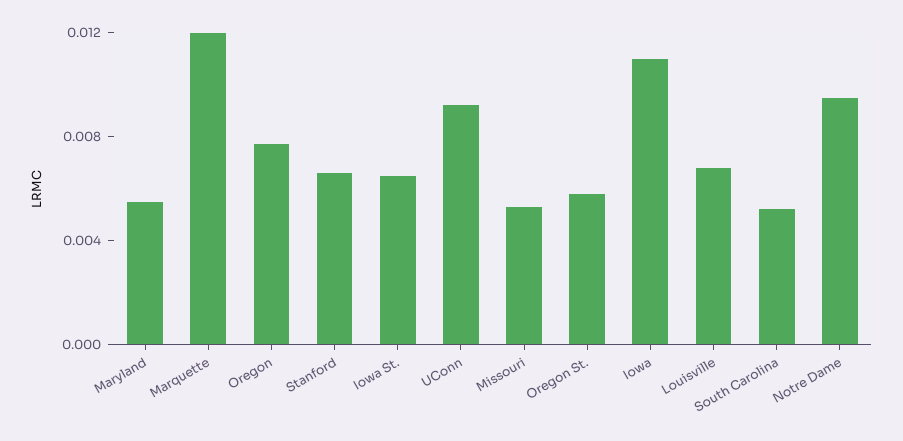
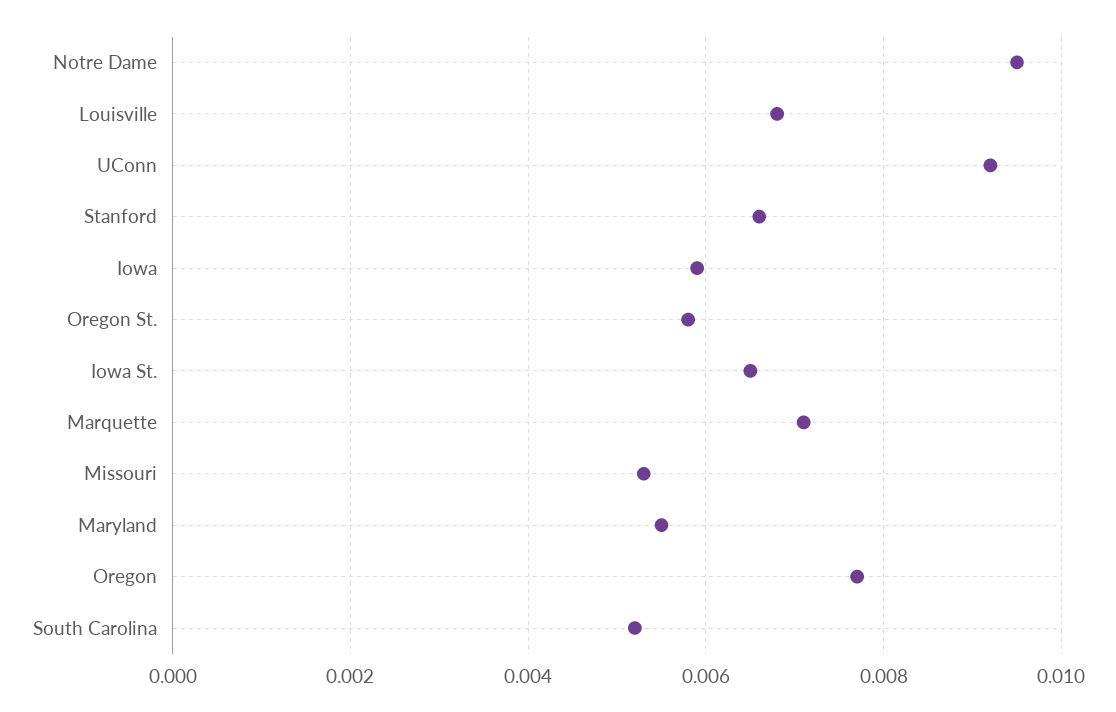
Marquette: 0.012 -> 0.007
Iowa: 0.011 -> 0.006

